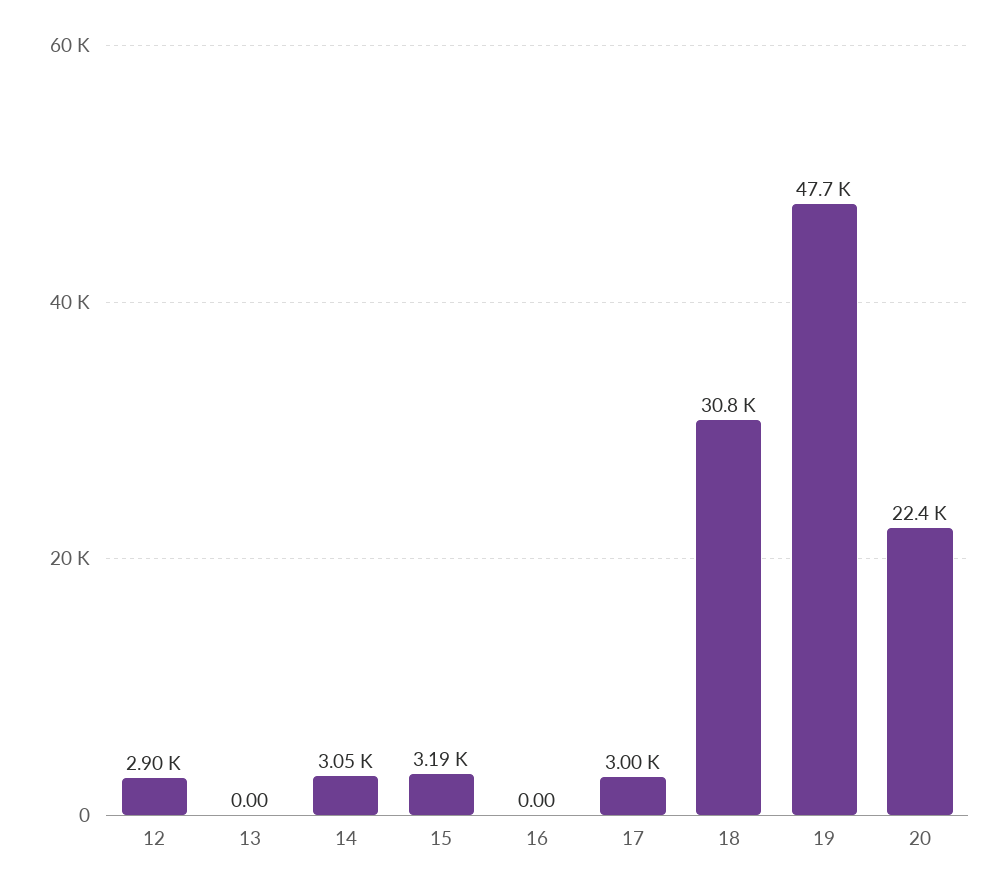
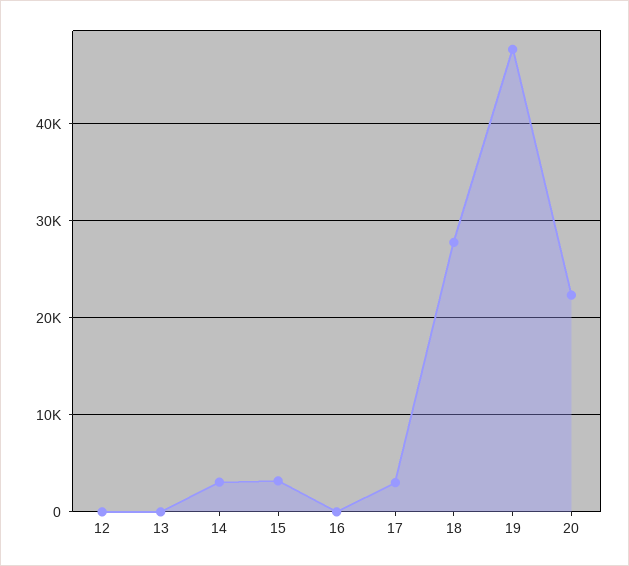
12: 2900 -> 0
18: 30800 -> 28000

